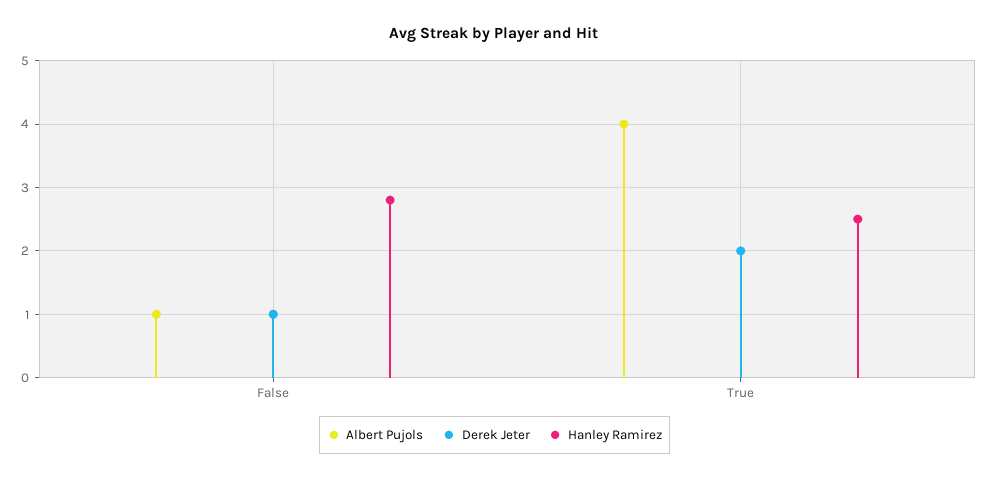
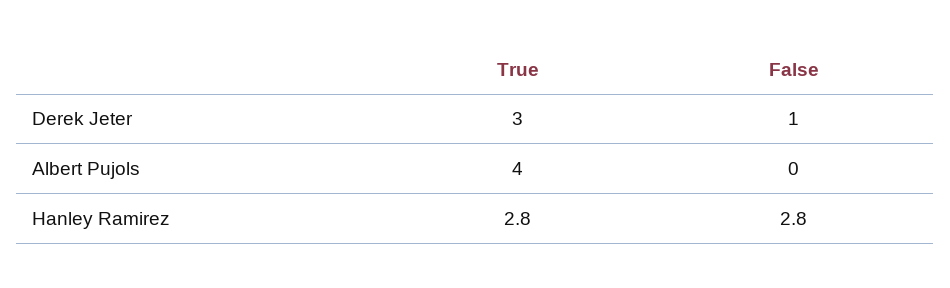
Albert Pujols, False: 1 -> 0
Derek Jeter, True: 2 -> 3
Hanley Ramirez, True: 2.5 -> 2.8

